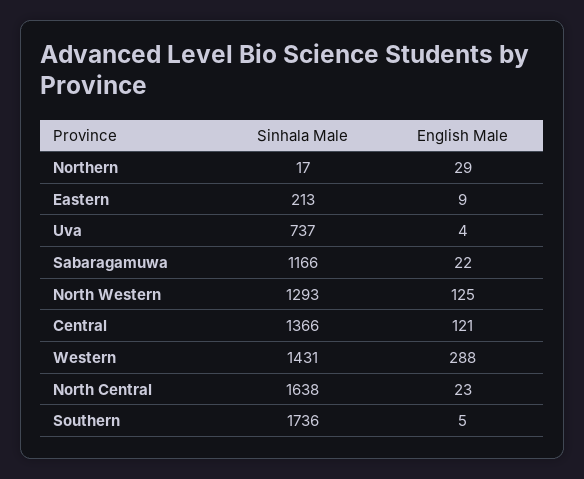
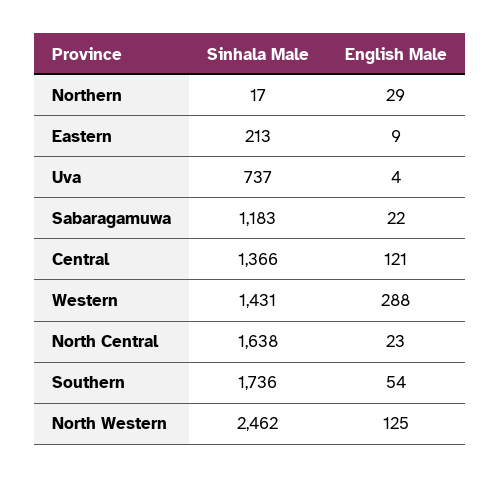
Sinhala Male, Sabaragamuwa: 1166 -> 1183
Sinhala Male, North Western: 1293 -> 2462
English Male, Southern: 5 -> 54

